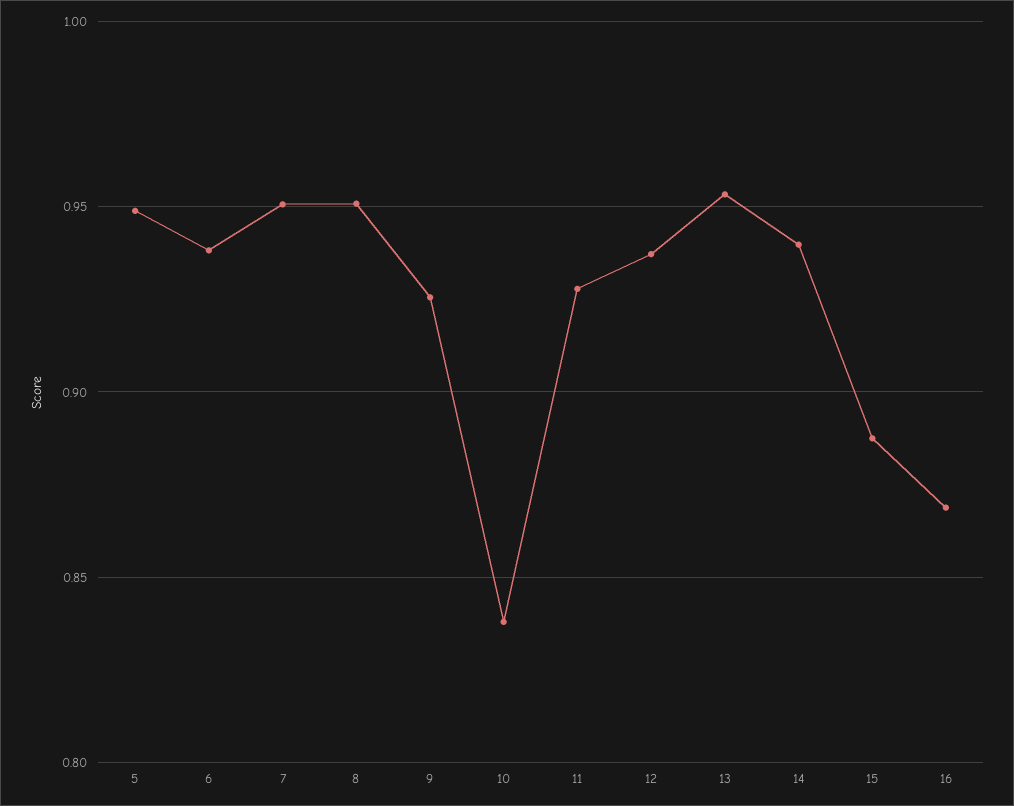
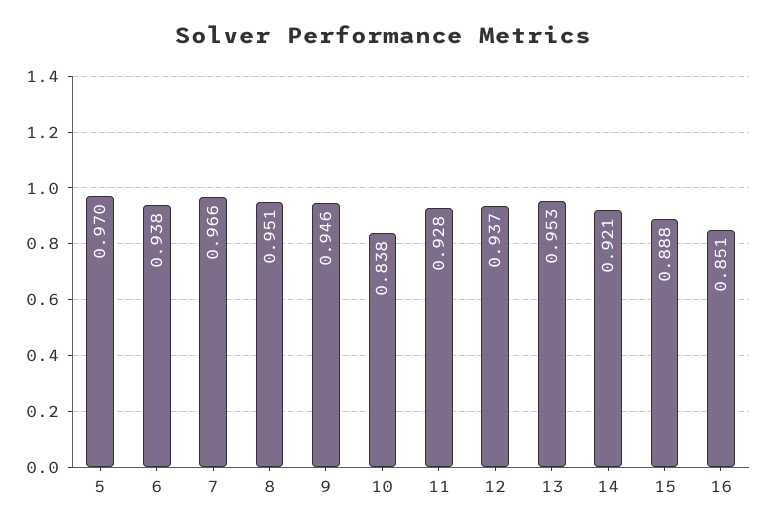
5: 0.95 -> 0.97
7: 0.95 -> 0.966
9: 0.925 -> 0.946
14: 0.94 -> 0.921
16: 0.87 -> 0.851

